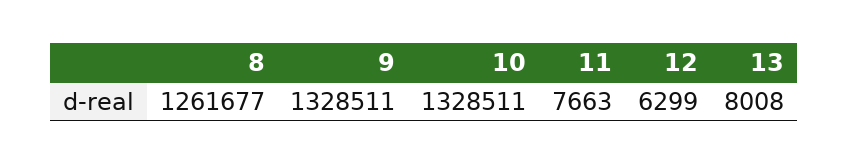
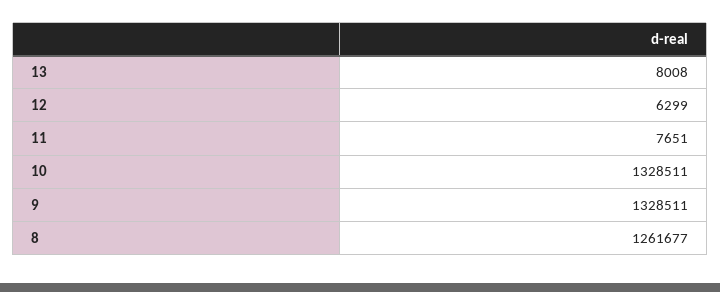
11: 7663 -> 7651

